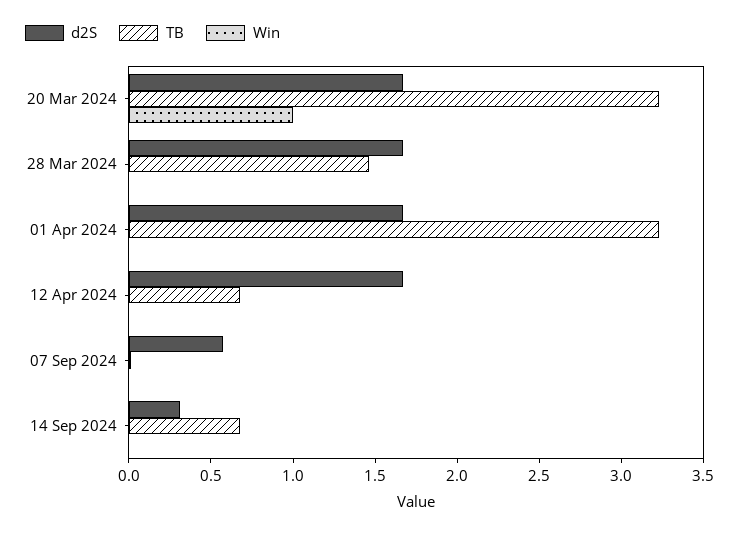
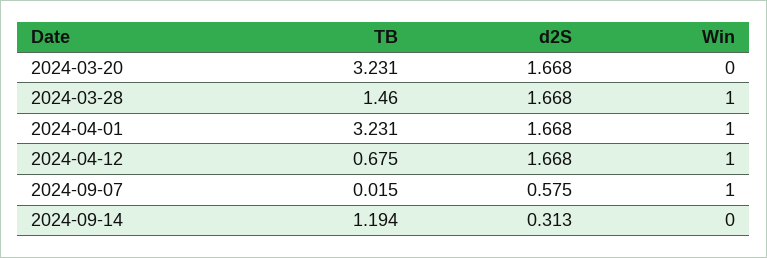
Win, 20 Mar 2024: 1 -> 0
Win, 28 Mar 2024: 0 -> 1
Win, 01 Apr 2024: 0 -> 1
Win, 12 Apr 2024: 0 -> 1
Win, 07 Sep 2024: 0 -> 1
TB, 14 Sep 2024: 0.7 -> 1.194

